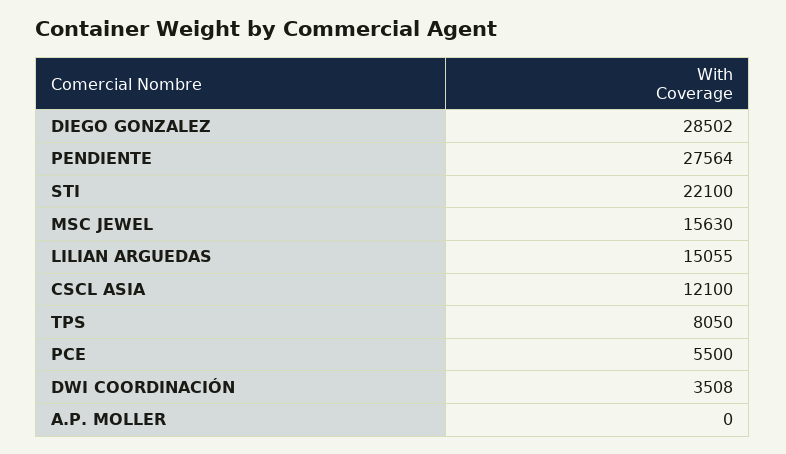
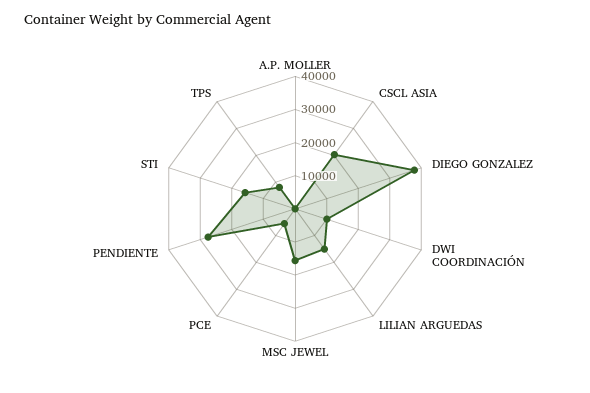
DIEGO GONZALEZ: 28502 -> 37500
STI: 22100 -> 15000
CSCL ASIA: 12100 -> 20000
DWI COORDINACIÓN: 3508 -> 10000

